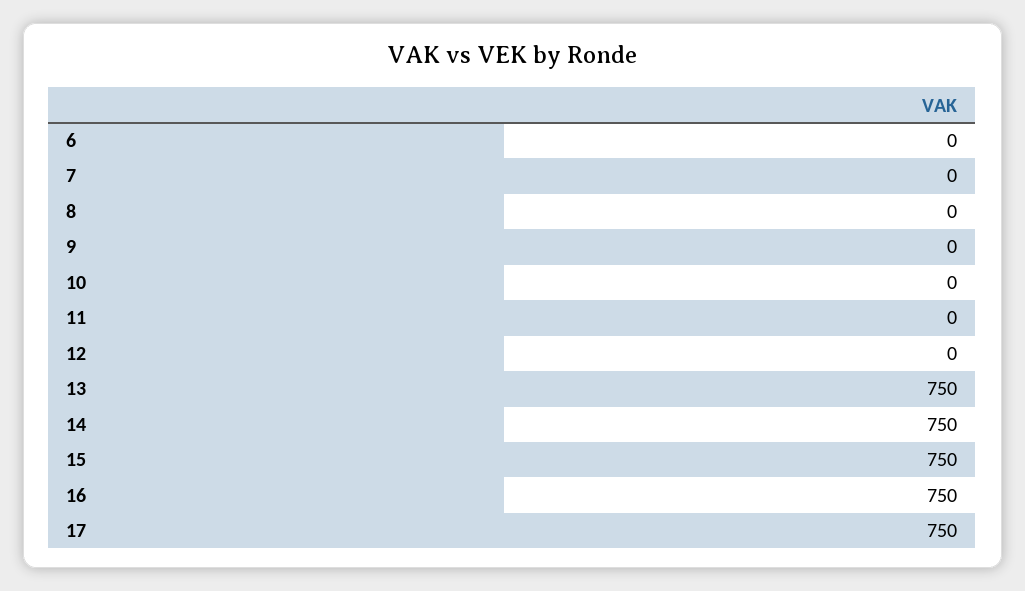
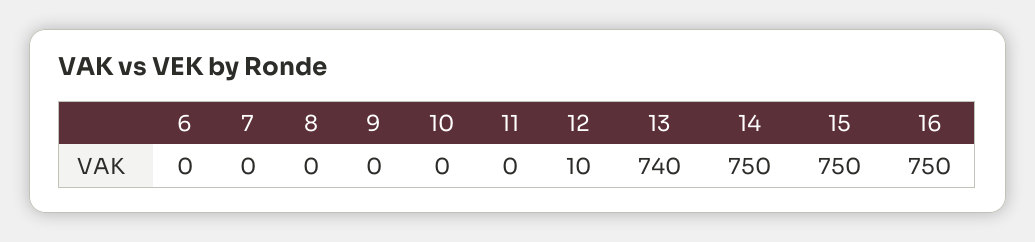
12: 0 -> 10
13: 750 -> 740
17: 750 -> none

